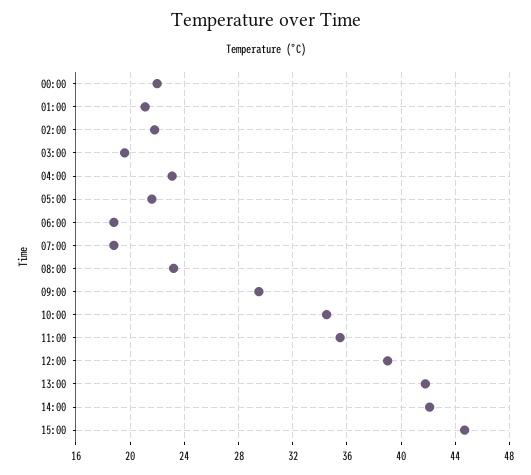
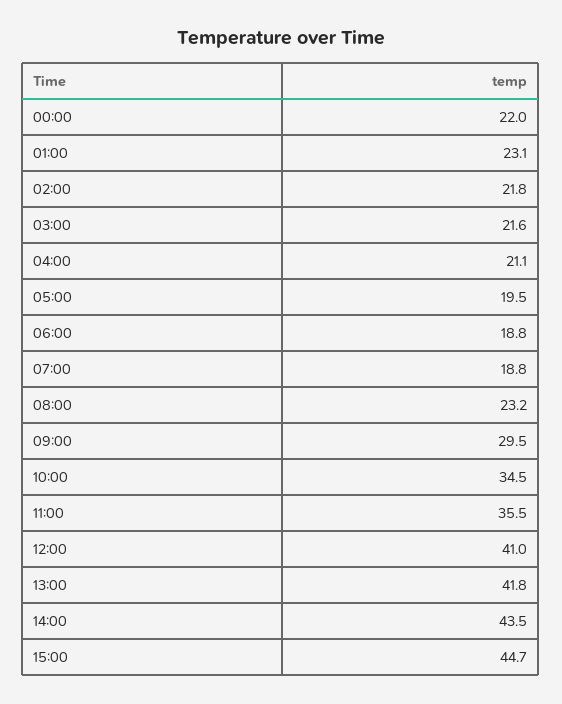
01:00: 21 -> 23.1
03:00: 19.5 -> 21.6
04:00: 23 -> 21.1
05:00: 21.5 -> 19.5
12:00: 39 -> 41
14:00: 42 -> 43.5

